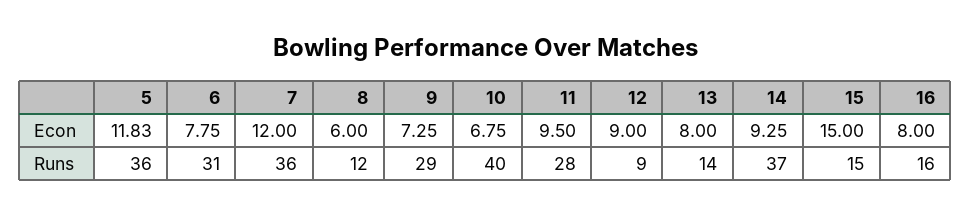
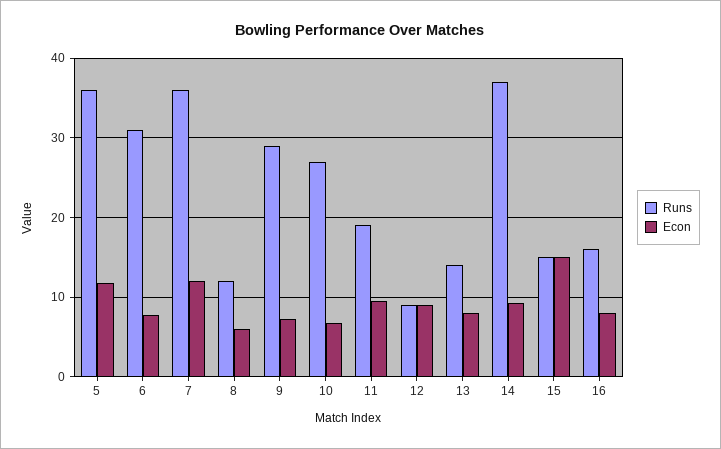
Runs, 10: 40 -> 27
Runs, 11: 28 -> 19

